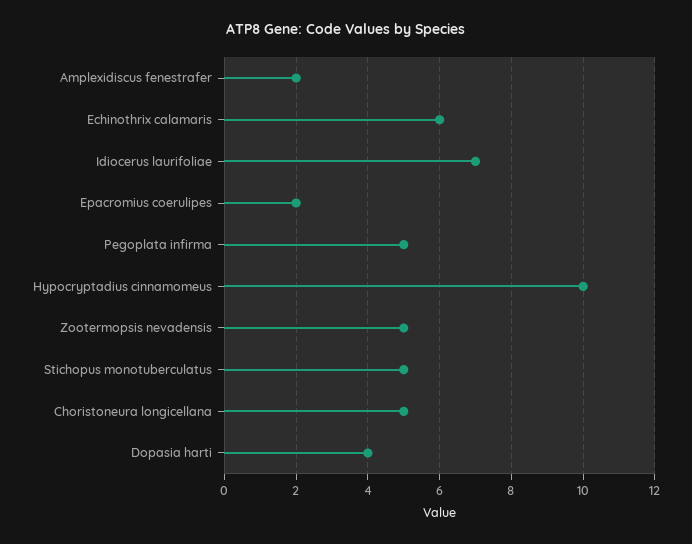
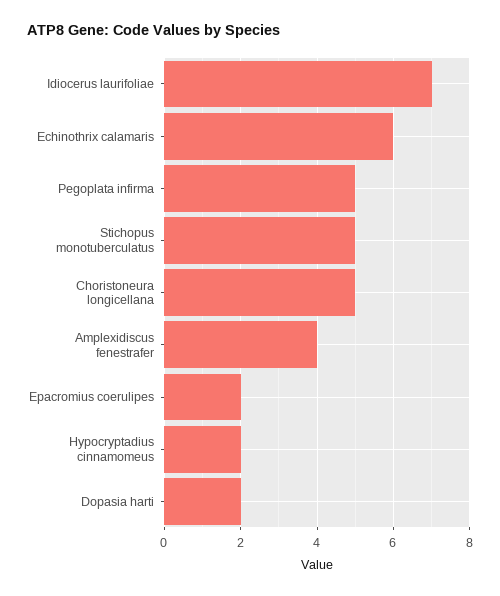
Amplexidiscus fenestrafer: 2 -> 4
Hypocryptadius cinnamomeus: 10 -> 2
Zootermopsis nevadensis: 5 -> none
Dopasia harti: 4 -> 2

